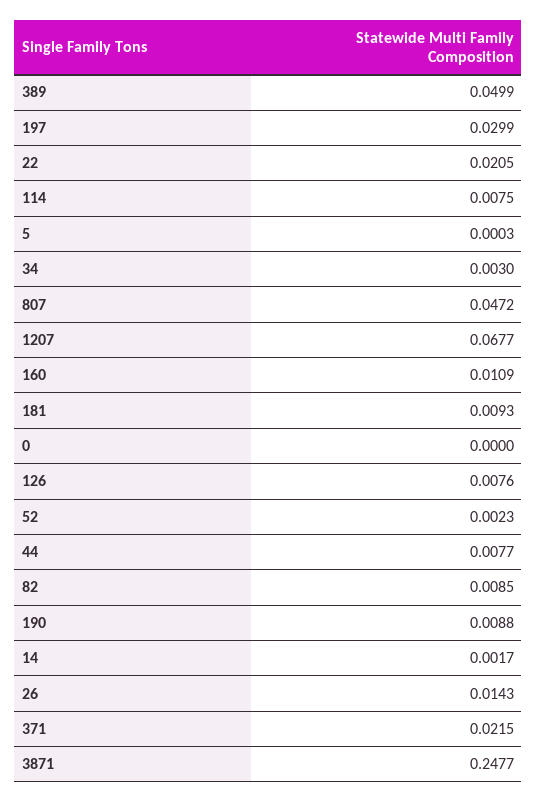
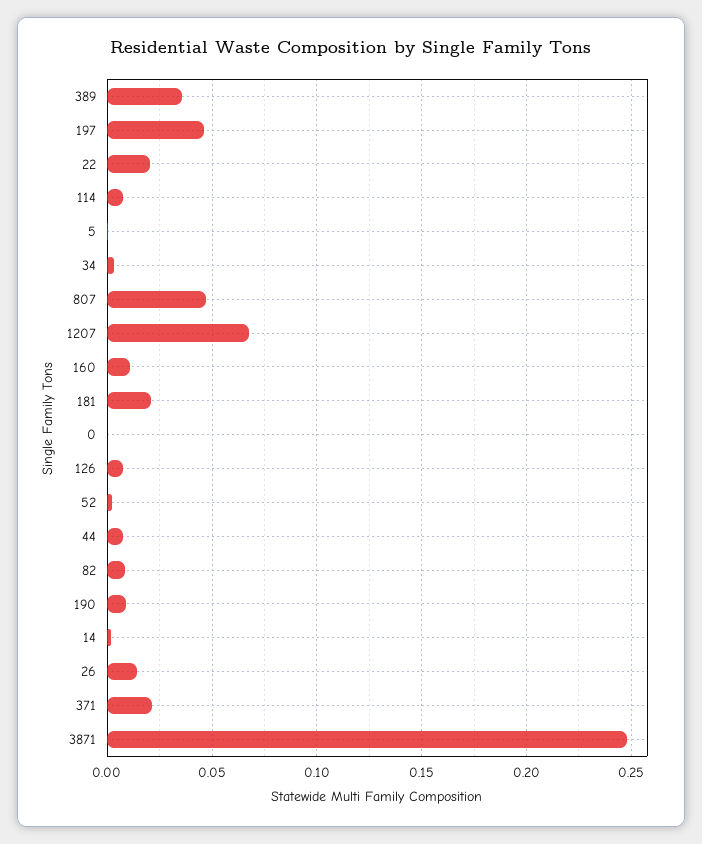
389: 0.0499 -> 0.035
197: 0.0299 -> 0.045
181: 0.0093 -> 0.02

